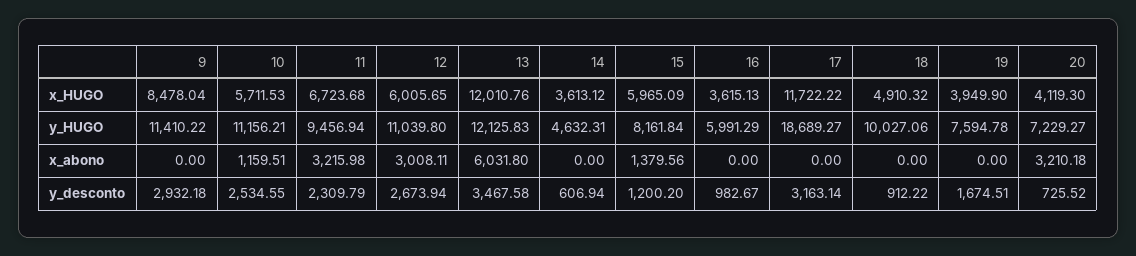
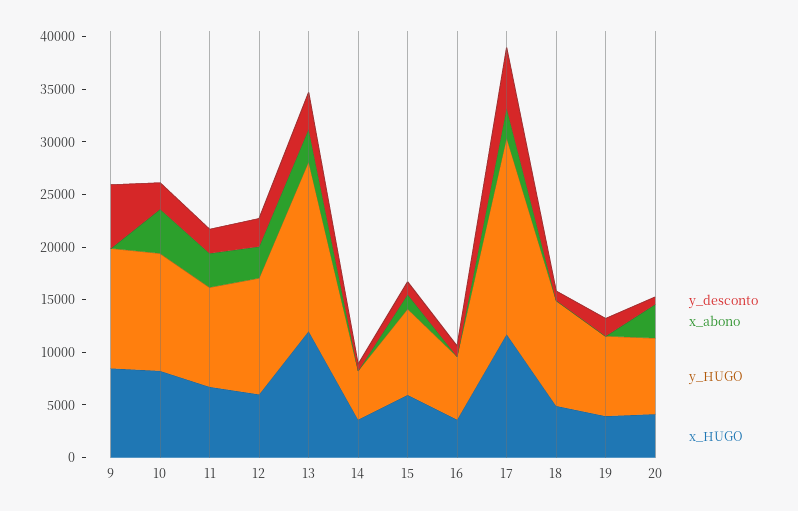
x_HUGO, 10: 5711.53 -> 8000
y_HUGO, 13: 12125.83 -> 16000
x_abono, 10: 1159.51 -> 4000
x_abono, 13: 6031.8 -> 3000
x_abono, 17: 0 -> 3000
y_desconto, 9: 2932.18 -> 6000
y_desconto, 17: 3163.14 -> 6000

